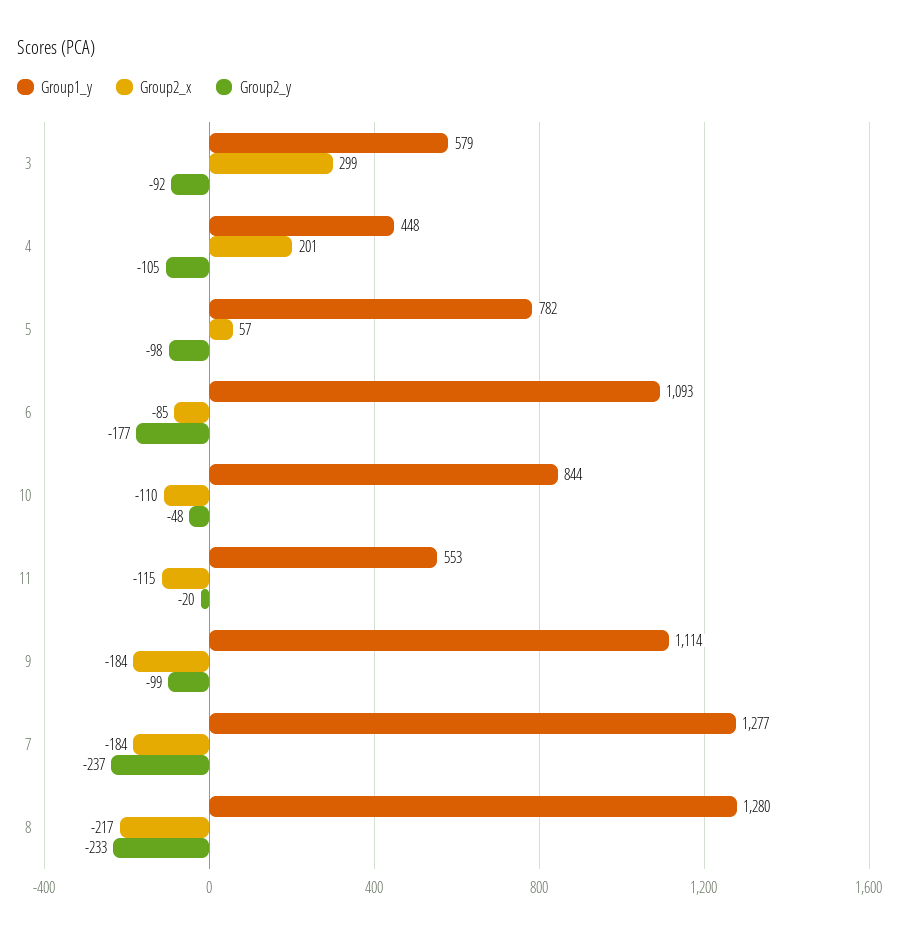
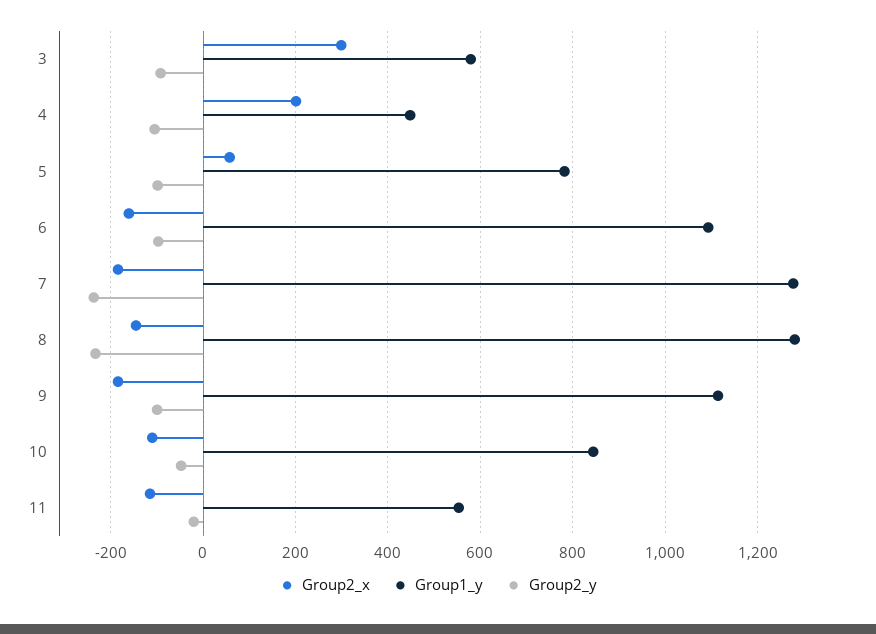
Group2_x, 6: -85 -> -160
Group2_y, 6: -177 -> -100
Group2_x, 8: -217 -> -140

